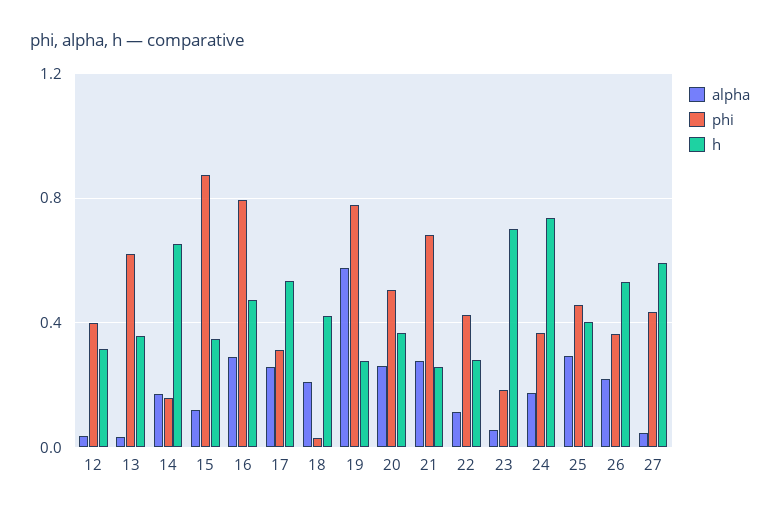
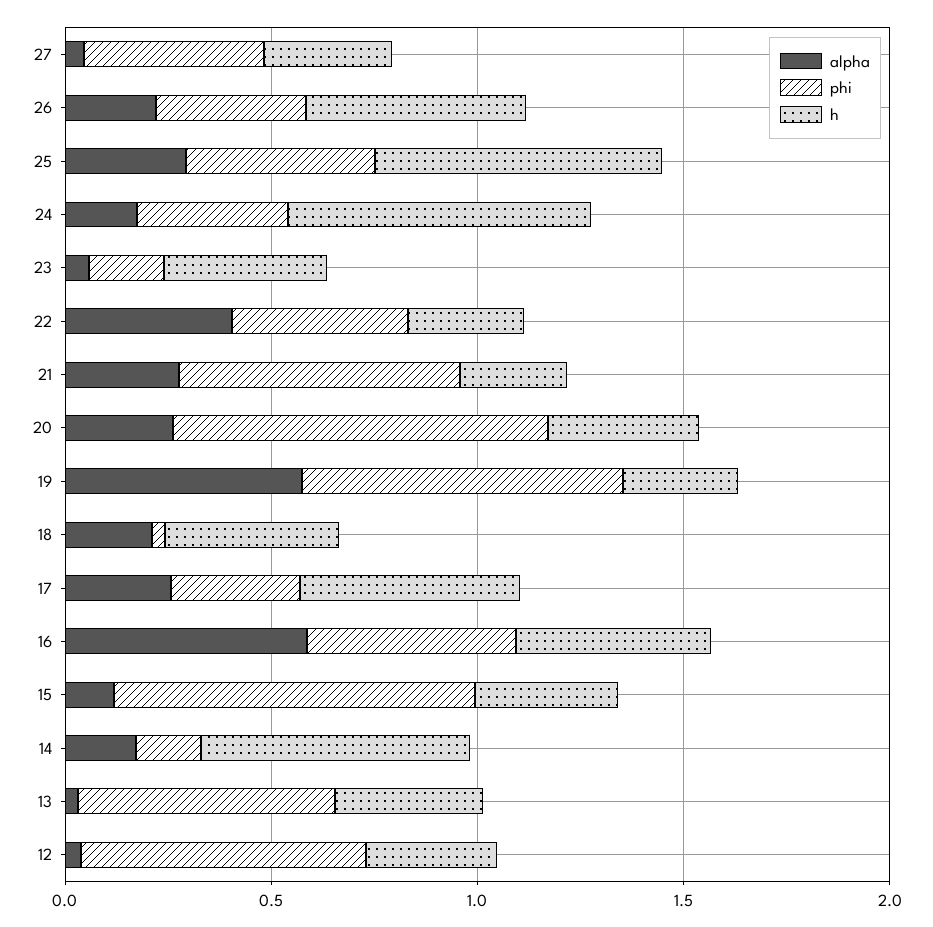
phi, 12: 0.4 -> 0.7
alpha, 16: 0.3 -> 0.6
phi, 16: 0.8 -> 0.5
phi, 20: 0.5 -> 0.9
alpha, 22: 0.1 -> 0.4
h, 23: 0.7 -> 0.4
h, 25: 0.4 -> 0.7
h, 27: 0.6 -> 0.3

